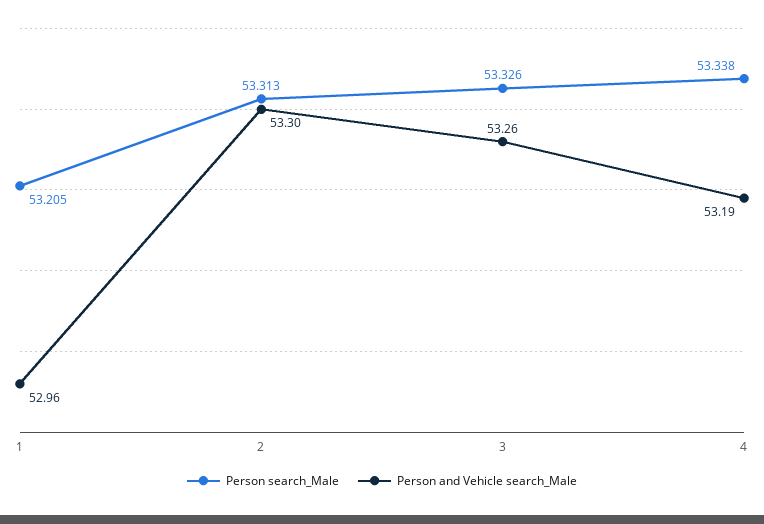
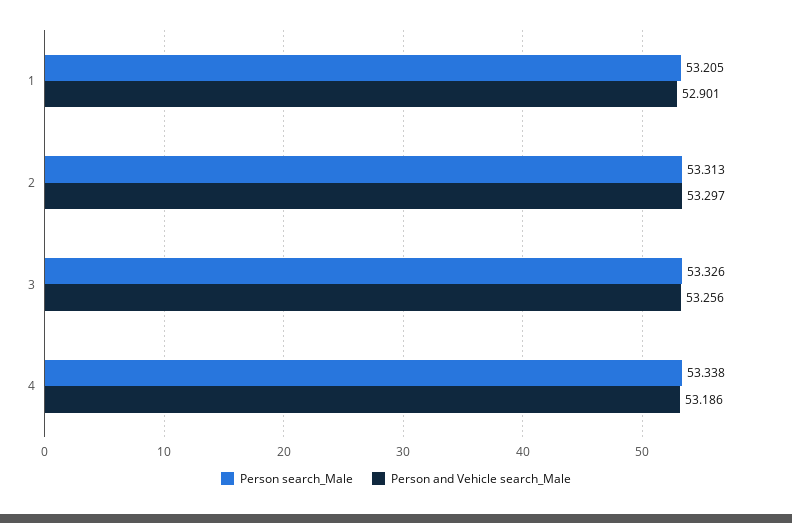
Person and Vehicle search_Male, 1: 52.96 -> 52.901

